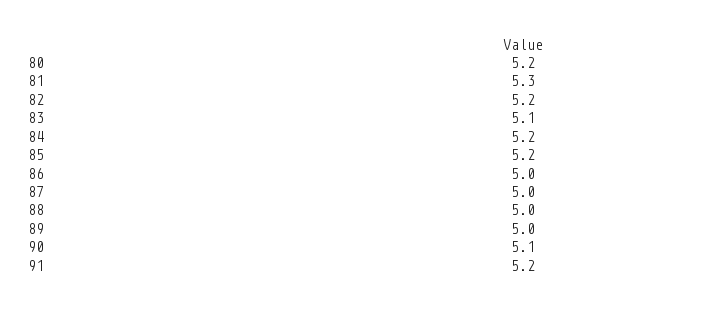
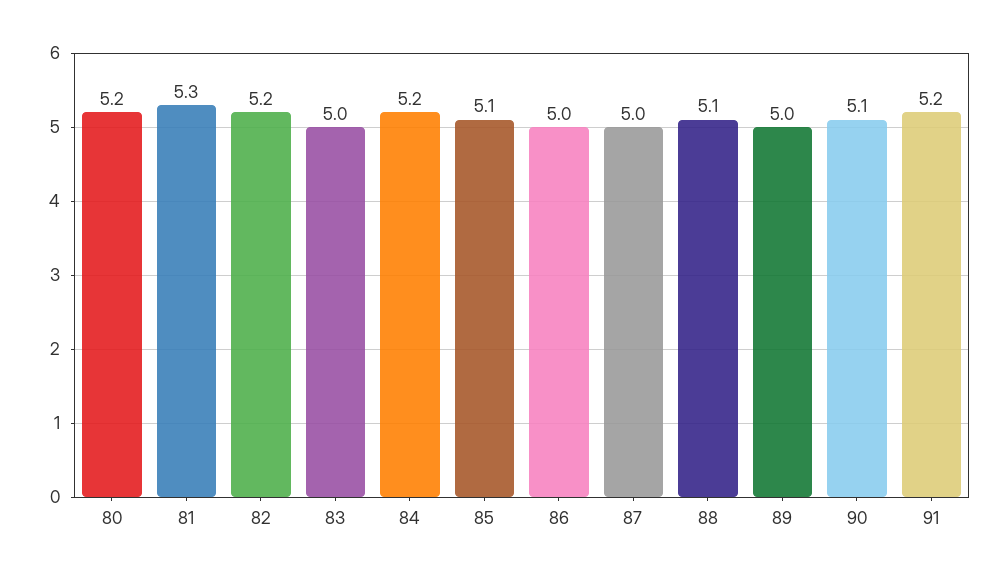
83: 5.1 -> 5
85: 5.2 -> 5.1
88: 5 -> 5.1

